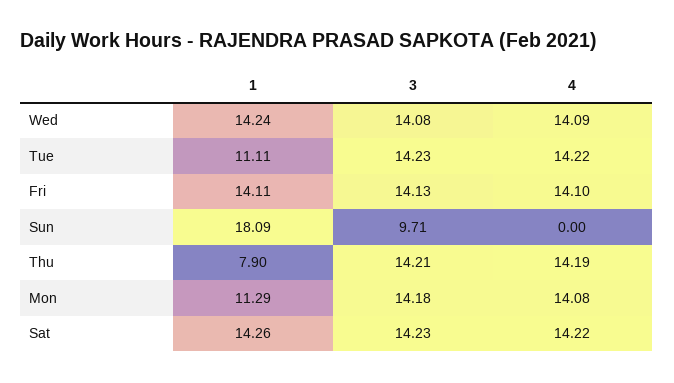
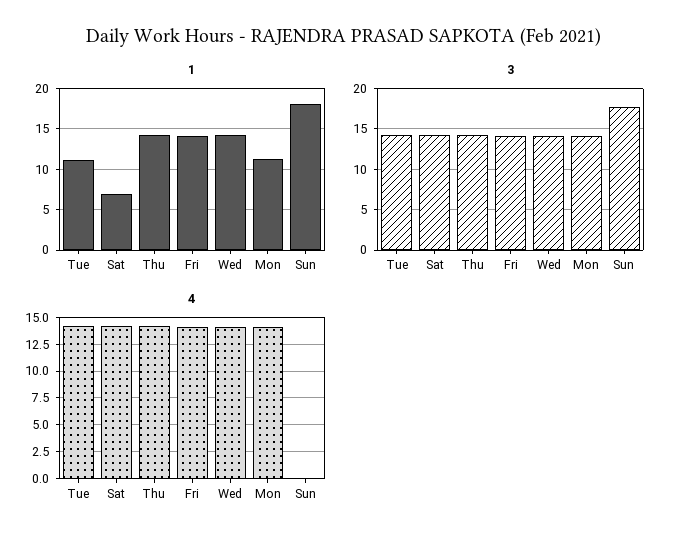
3, Sun: 9.71 -> 18
1, Thu: 7.9 -> 14
1, Sat: 14.26 -> 7

